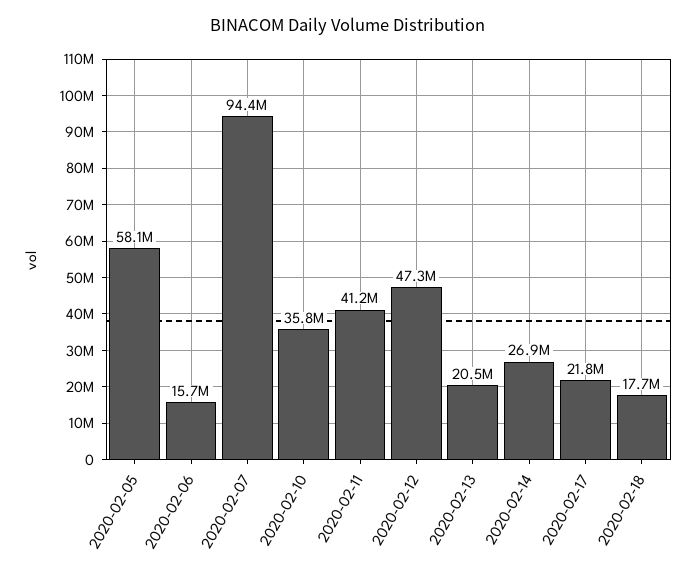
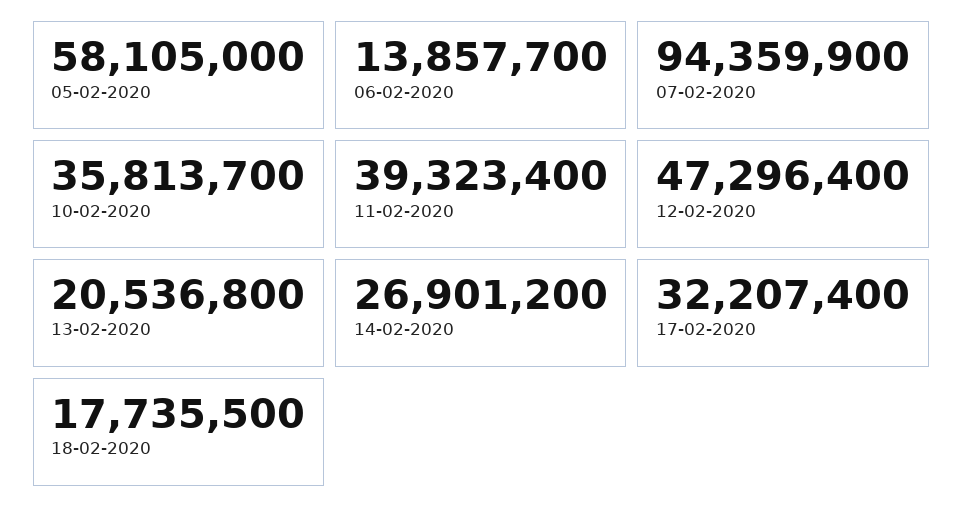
2020-02-06: 15700000 -> 13857700
2020-02-11: 41200000 -> 39323400
2020-02-17: 21800000 -> 32207400

